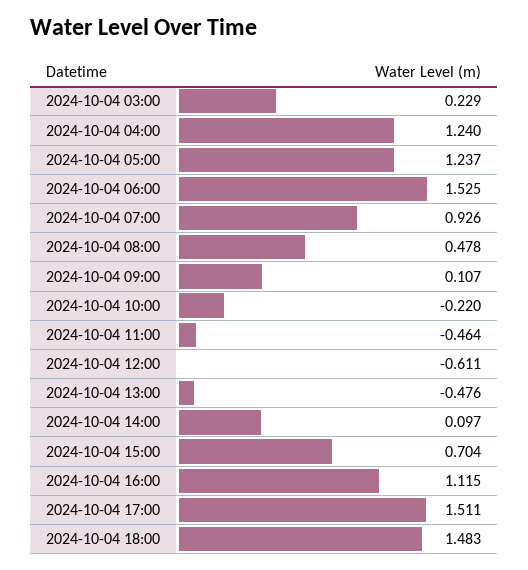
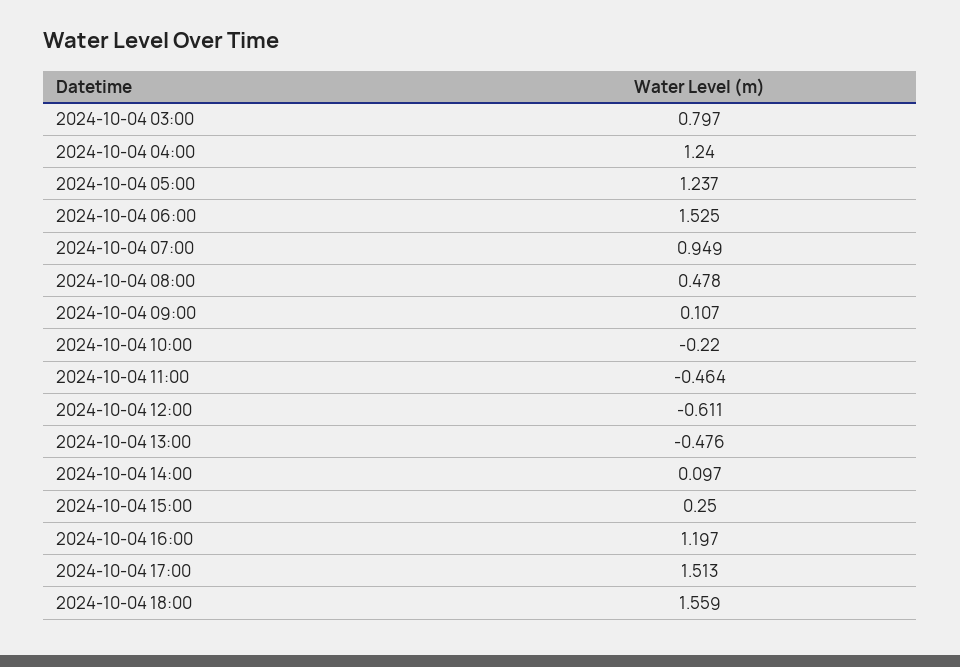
2024-10-04 03:00: 0.229 -> 0.797
2024-10-04 07:00: 0.926 -> 0.949
2024-10-04 15:00: 0.704 -> 0.25
2024-10-04 16:00: 1.115 -> 1.197
2024-10-04 17:00: 1.511 -> 1.513
2024-10-04 18:00: 1.483 -> 1.559

